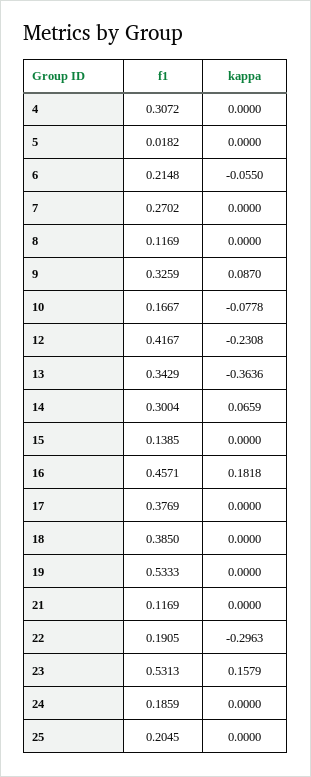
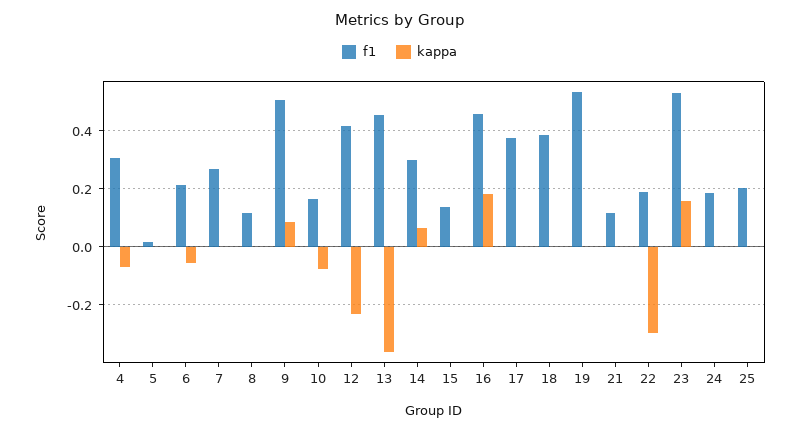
kappa, 4: 0 -> -0.075
f1, 9: 0.3259 -> 0.5
f1, 13: 0.3429 -> 0.45

